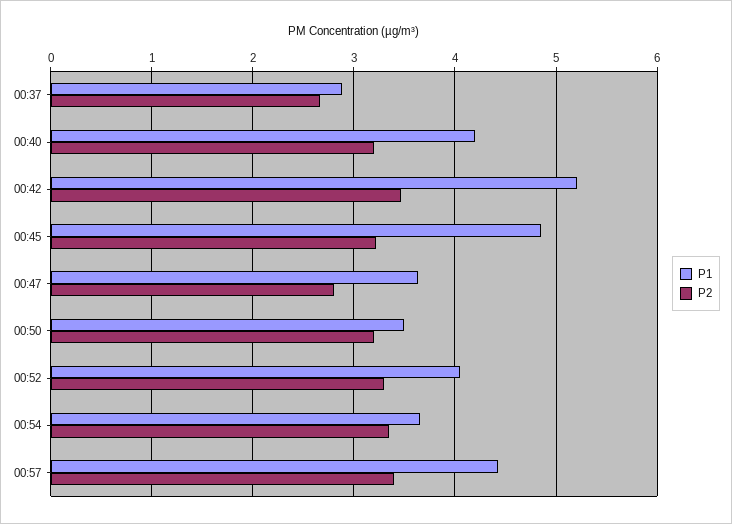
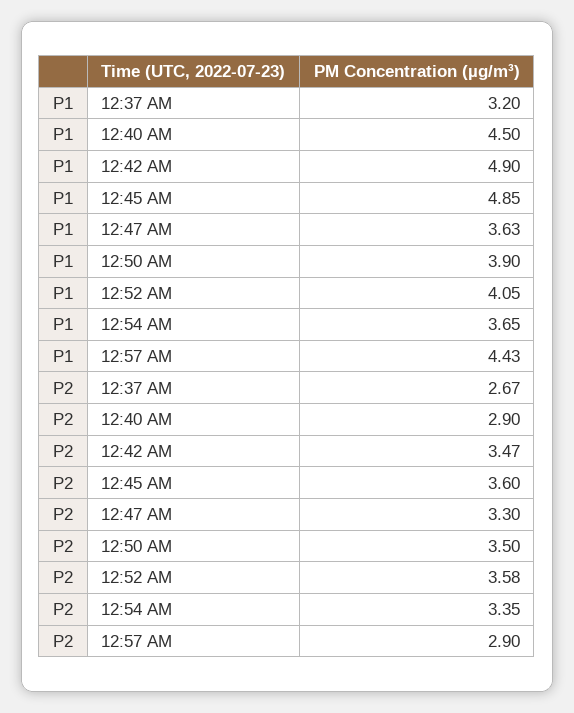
P1, 00:37: 2.9 -> 3.2
P1, 00:40: 4.2 -> 4.5
P2, 00:40: 3.2 -> 2.9
P1, 00:42: 5.2 -> 4.9
P2, 00:45: 3.2 -> 3.6
P2, 00:47: 2.8 -> 3.3
P1, 00:50: 3.5 -> 3.9
P2, 00:50: 3.2 -> 3.5
P2, 00:52: 3.3 -> 3.58
P2, 00:57: 3.4 -> 2.9

